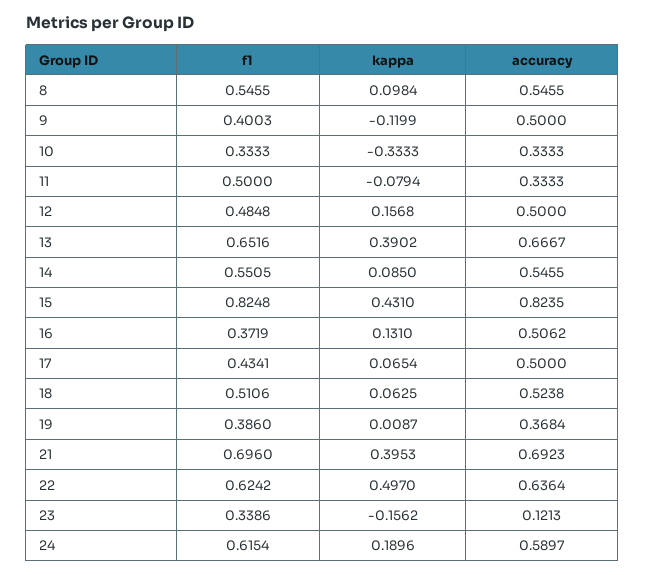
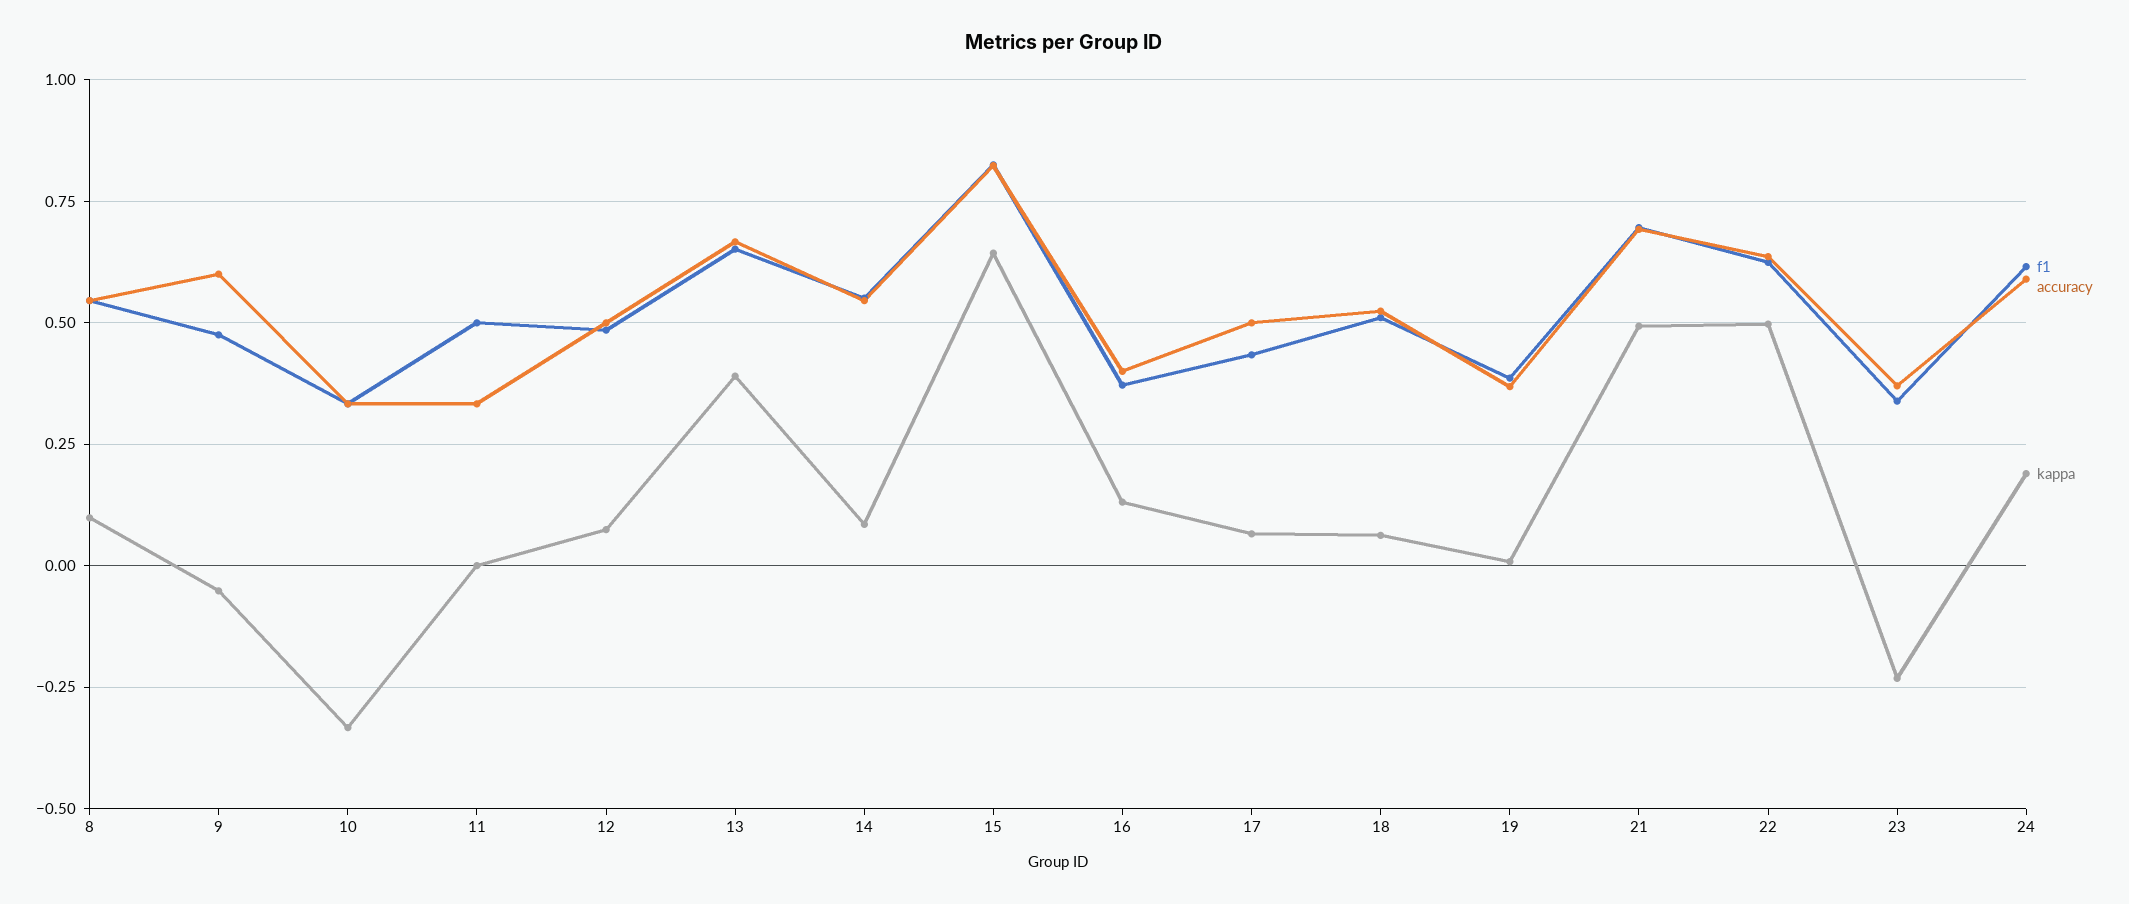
f1, 9: 0.4003 -> 0.475
kappa, 9: -0.1199 -> -0.05
accuracy, 9: 0.5 -> 0.6
kappa, 11: -0.0794 -> 0
kappa, 12: 0.1568 -> 0.075
kappa, 15: 0.431 -> 0.65
accuracy, 16: 0.5062 -> 0.4
kappa, 21: 0.3953 -> 0.5
kappa, 23: -0.1562 -> -0.225
accuracy, 23: 0.1213 -> 0.375

